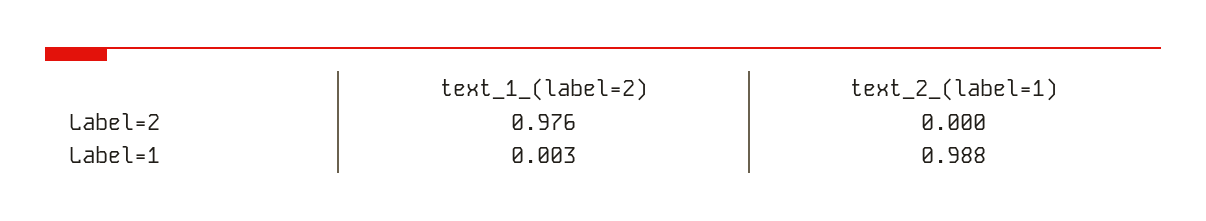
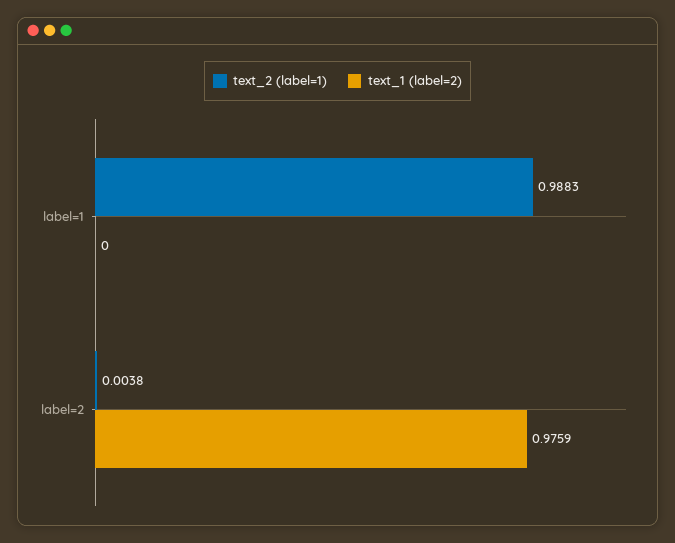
text_2_(label=1), Label=2: 0 -> 0.0038
text_1_(label=2), Label=1: 0.003 -> 0

